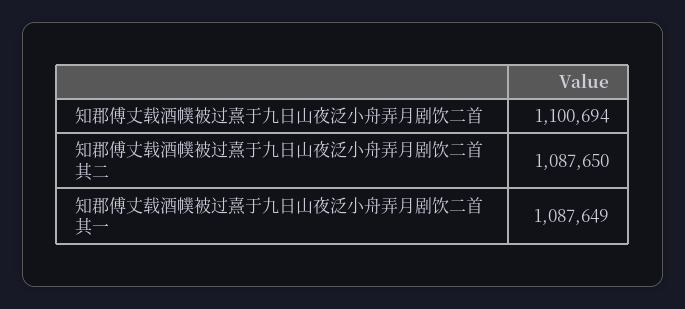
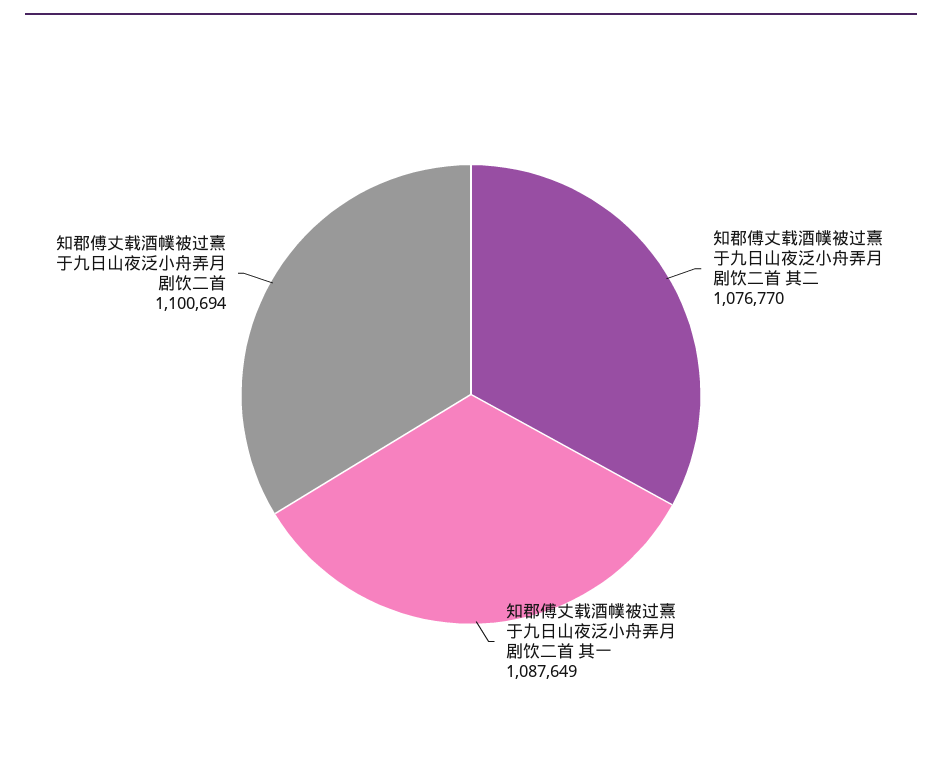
知郡傅丈载酒幞被过熹于九日山夜泛小舟弄月剧饮二首 其二: 1087650 -> 1076770

